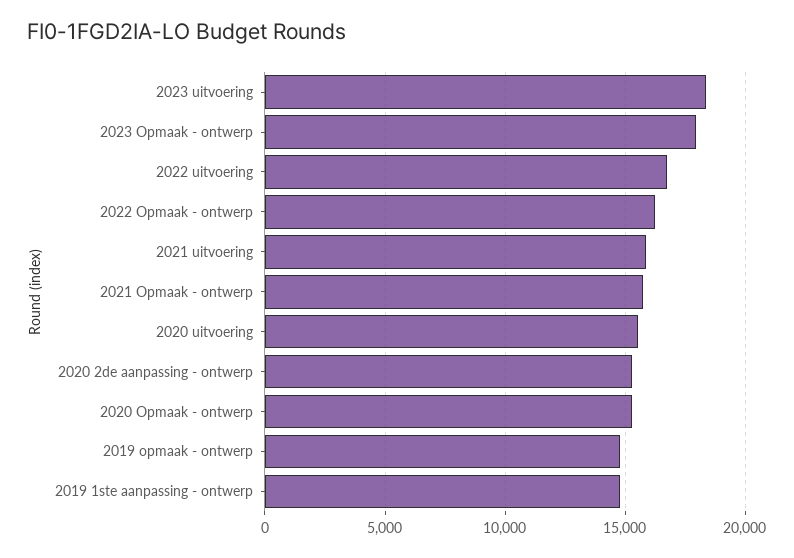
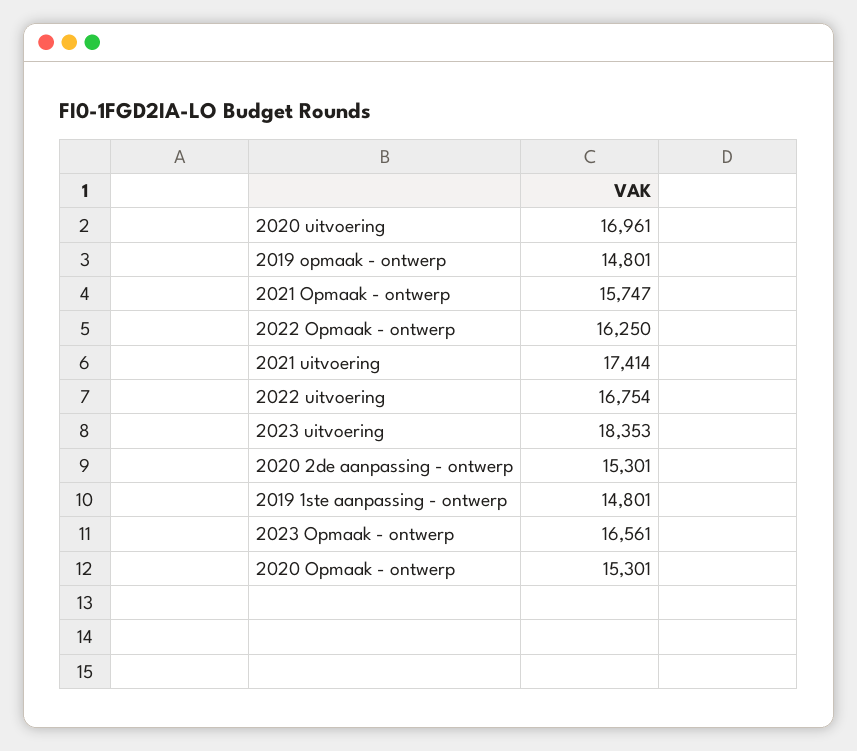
2023 Opmaak - ontwerp: 18000 -> 16561
2021 uitvoering: 16000 -> 17414
2020 uitvoering: 15500 -> 16961

